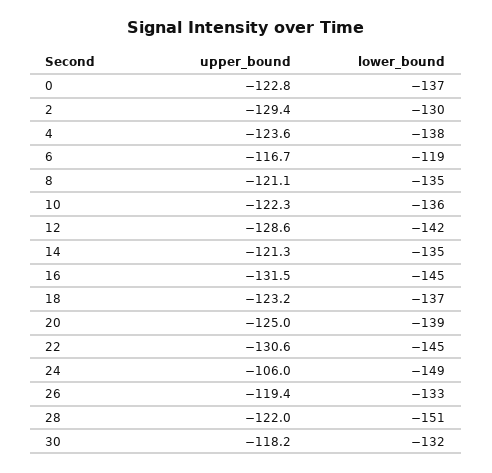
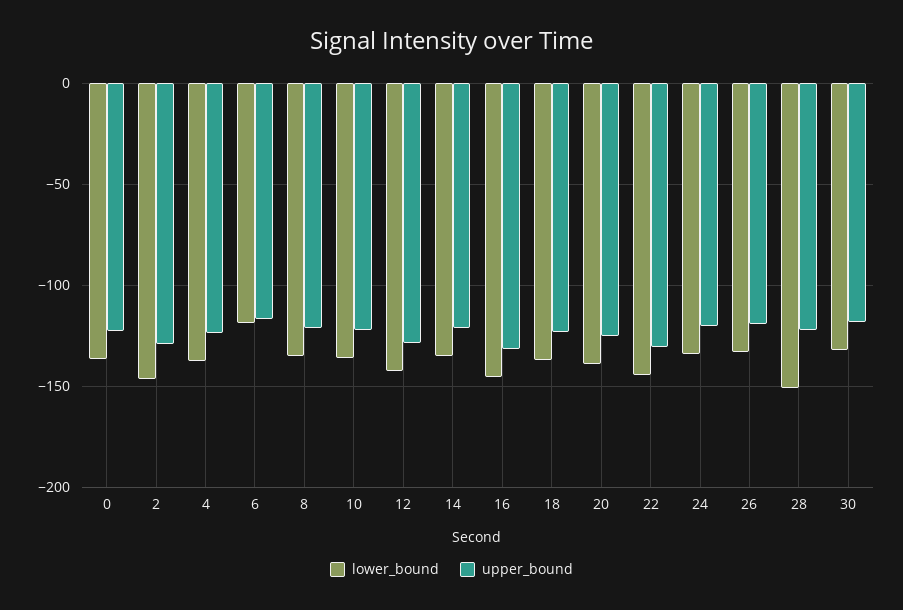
lower_bound, 2: -130 -> -145
upper_bound, 24: -106 -> -120
lower_bound, 24: -149 -> -135

